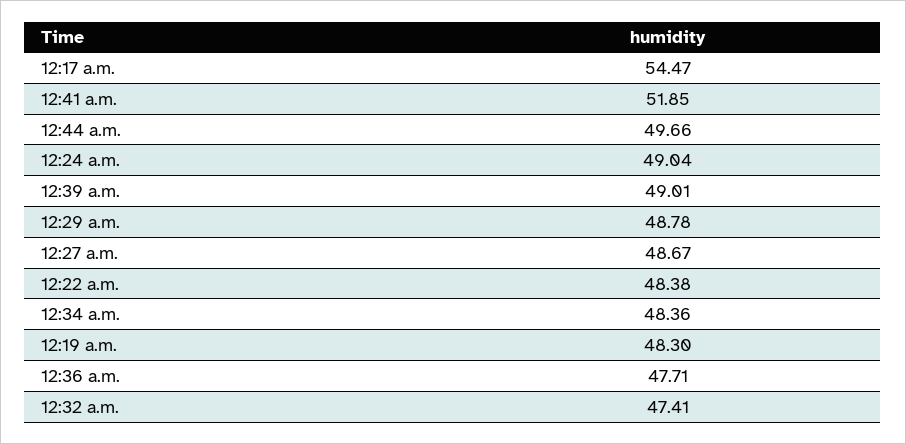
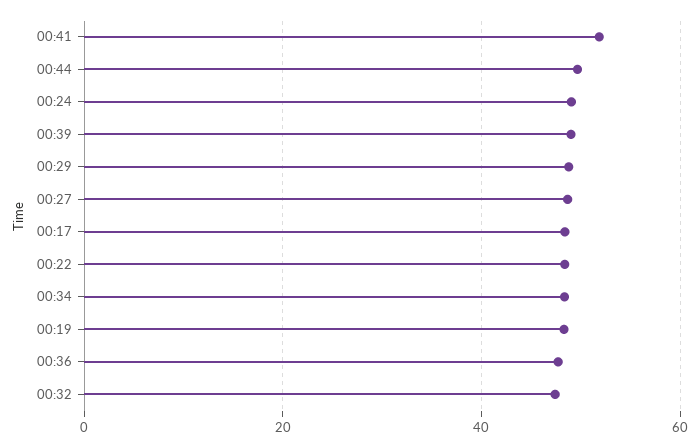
12:17 a.m.: 54.47 -> 48

